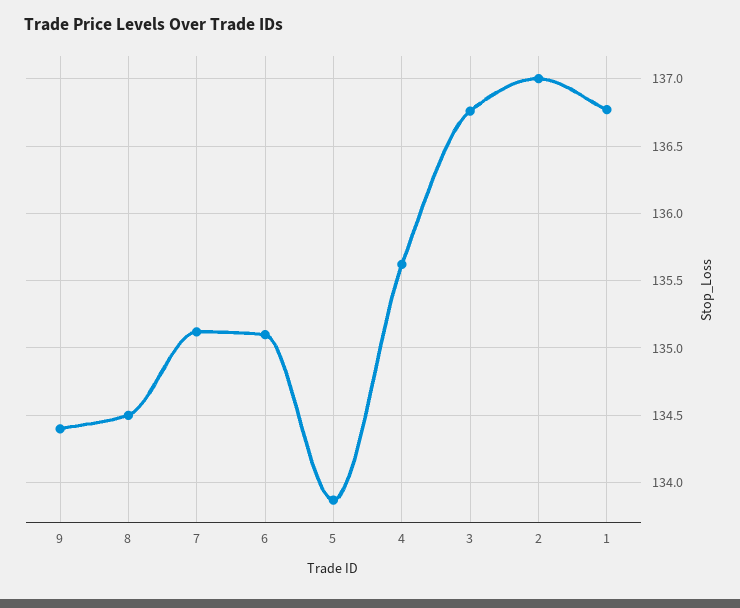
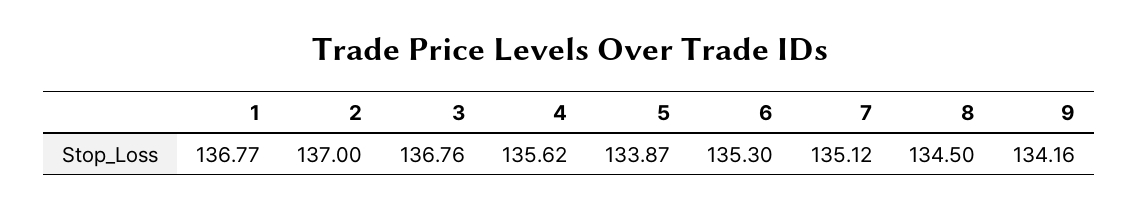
9: 134.4 -> 134.16
6: 135.1 -> 135.3

